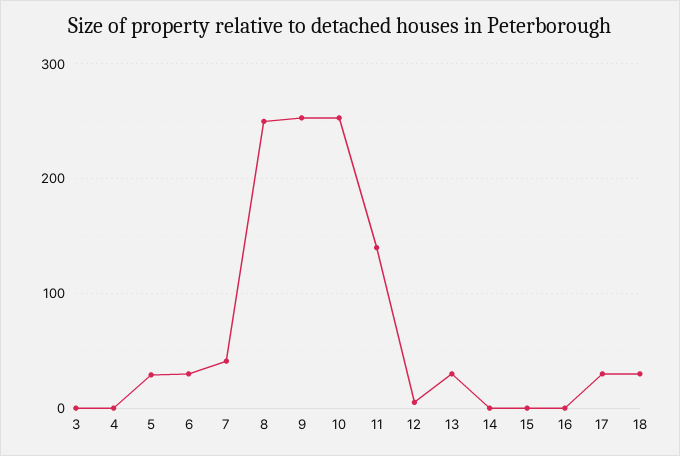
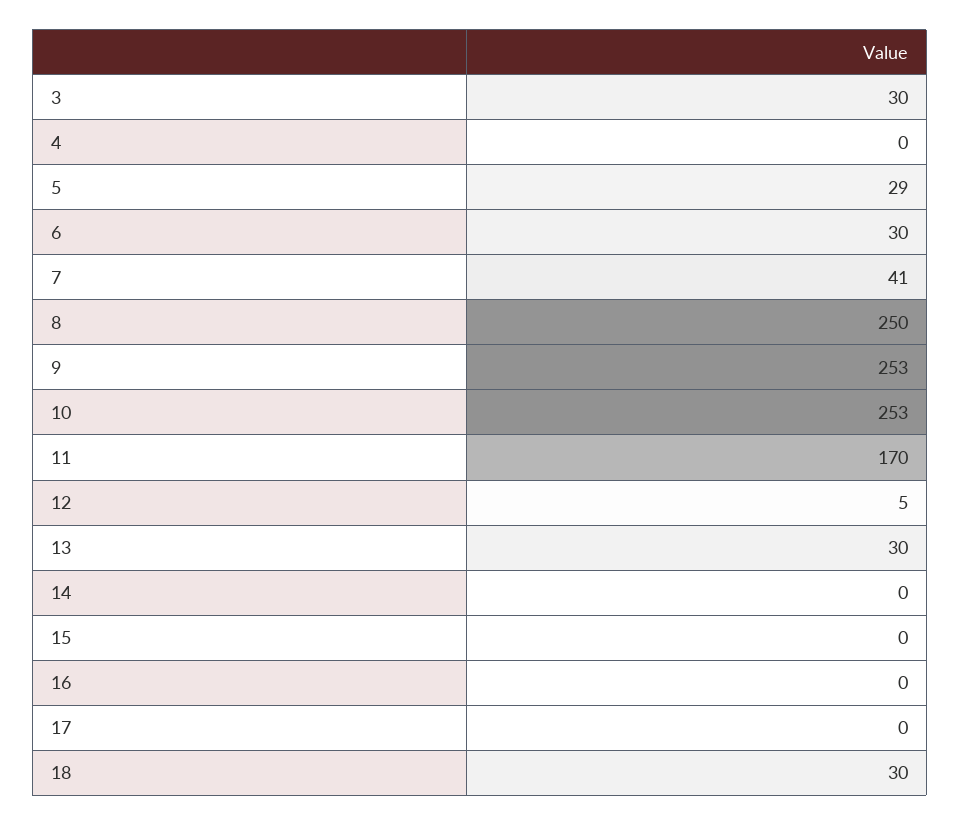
3: 0 -> 30
11: 140 -> 170
17: 30 -> 0

